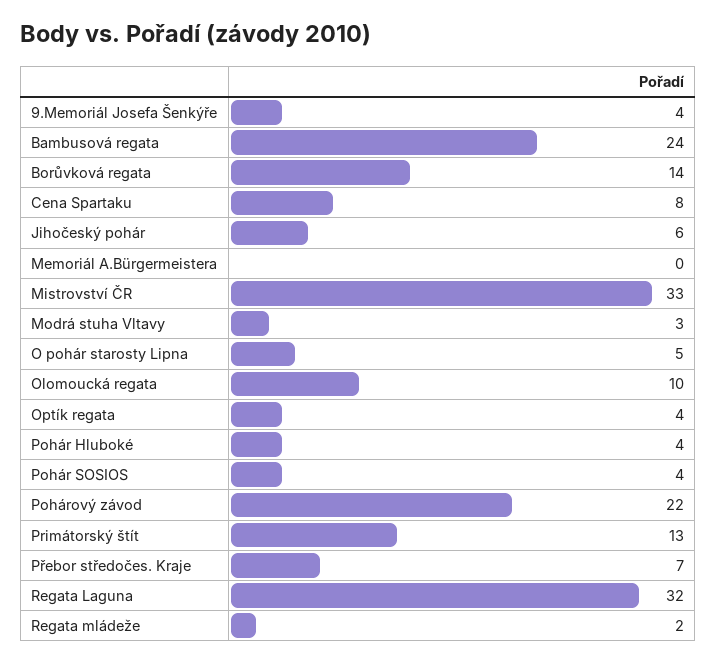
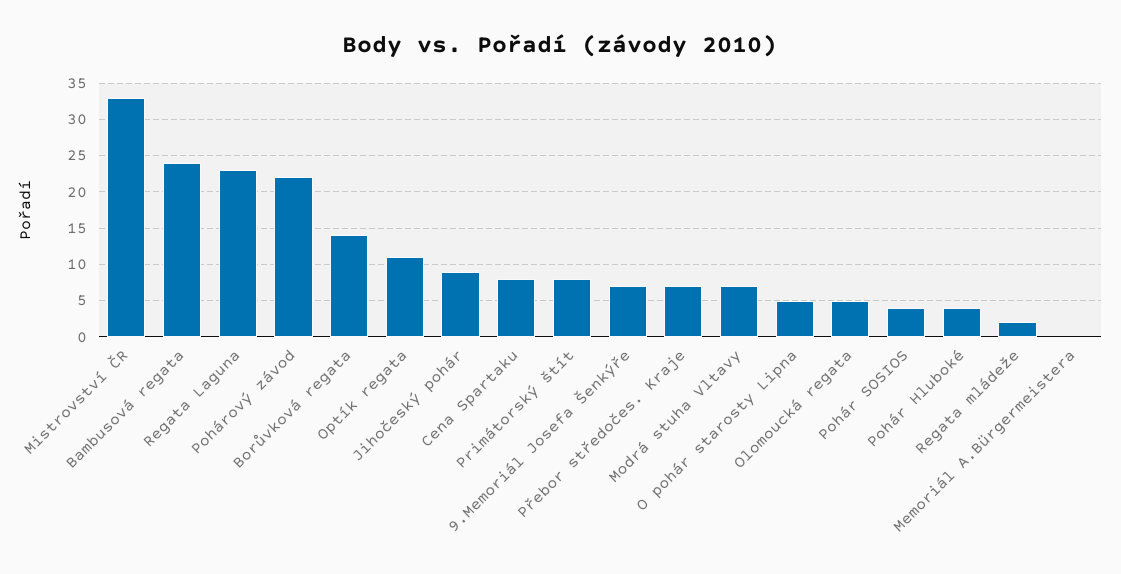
9.Memoriál Josefa Šenkýře: 4 -> 7
Jihočeský pohár: 6 -> 9
Modrá stuha Vltavy: 3 -> 7
Olomoucká regata: 10 -> 5
Optík regata: 4 -> 11
Primátorský štít: 13 -> 8
Regata Laguna: 32 -> 23

